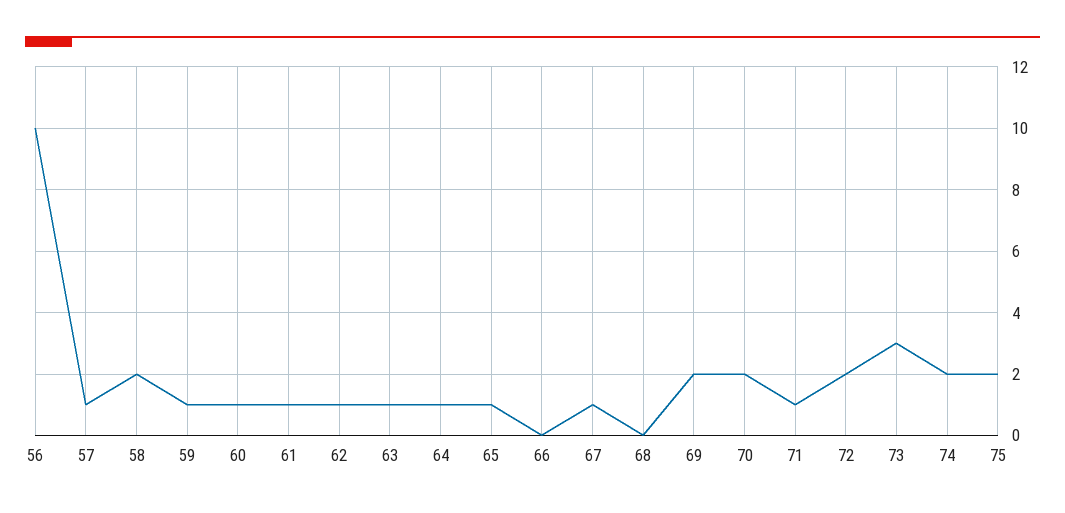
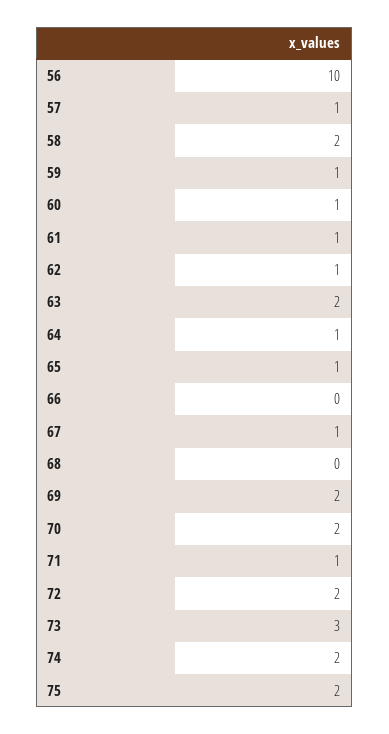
63: 1 -> 2

